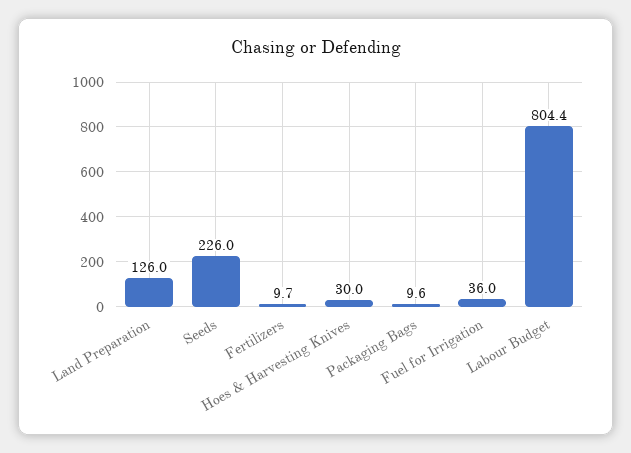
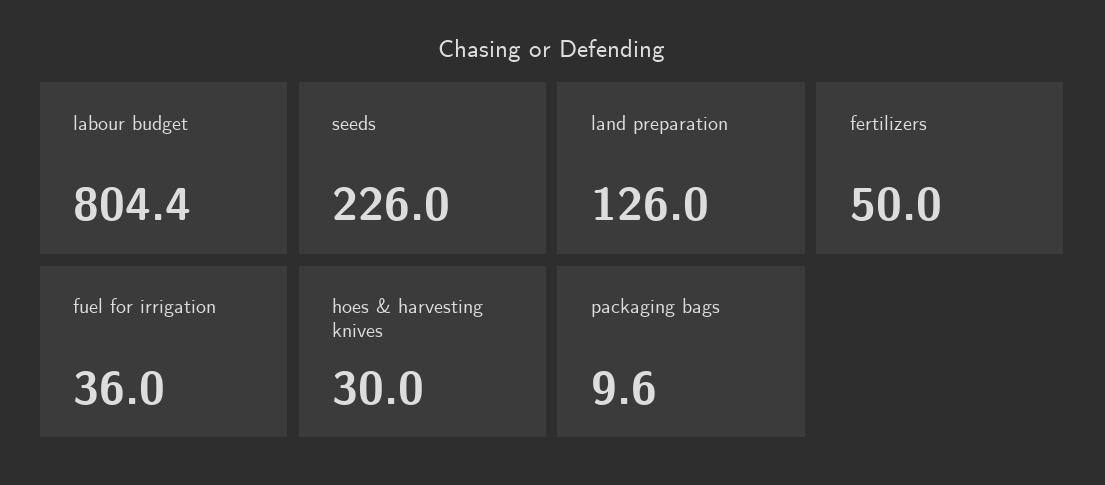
Fertilizers: 9.7 -> 50

